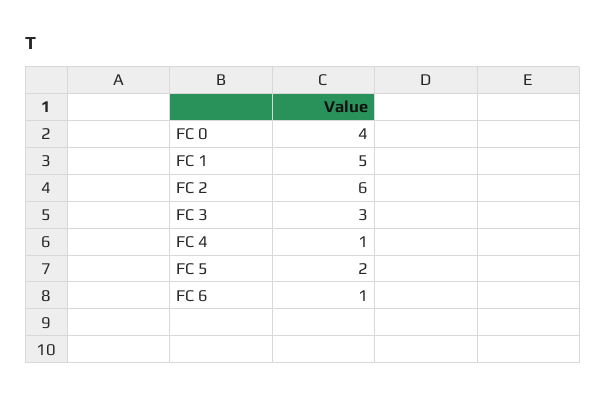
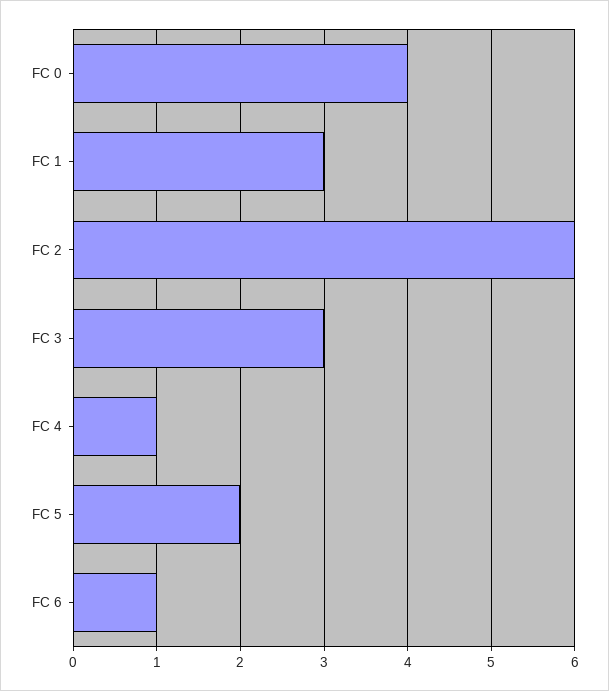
FC 1: 5 -> 3

